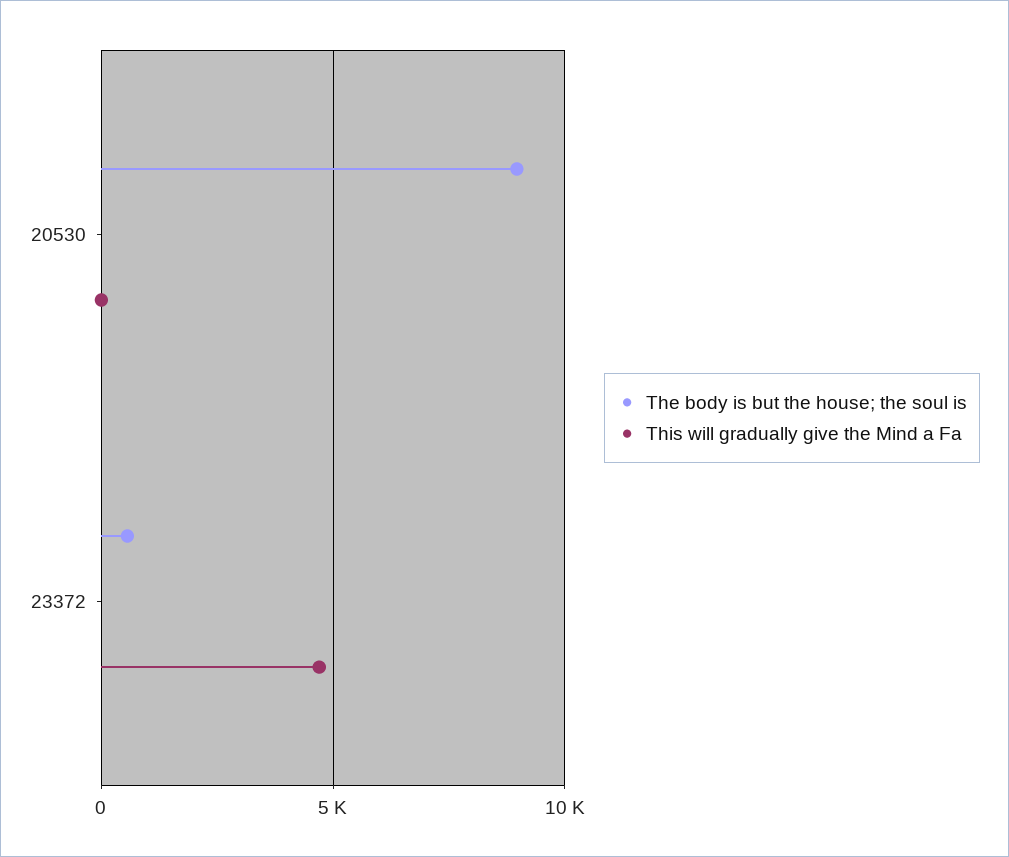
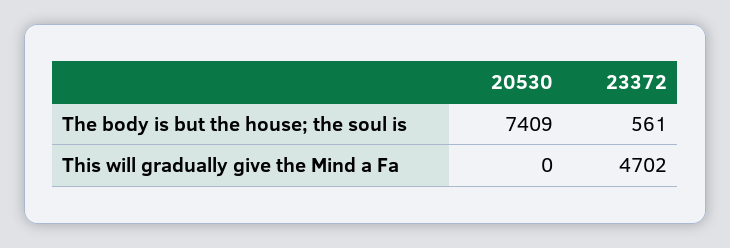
The body is but the house; the soul is, 20530: 9000 -> 7409

